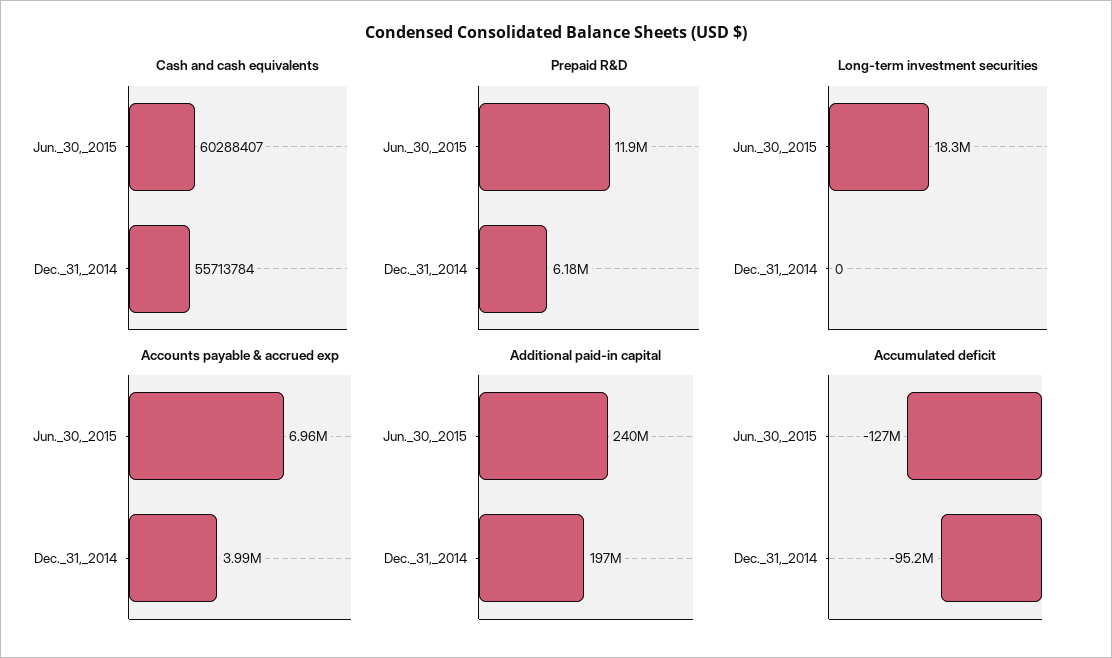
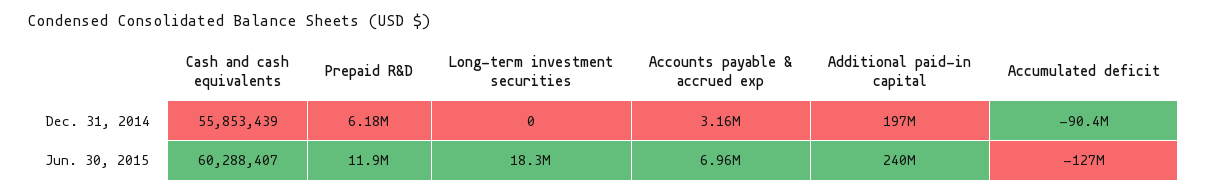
Cash and cash equivalents, Dec._31,_2014: 55713784 -> 55853439
Accounts payable & accrued exp, Dec._31,_2014: 3990000 -> 3160000
Accumulated deficit, Dec._31,_2014: -95200000 -> -90400000

